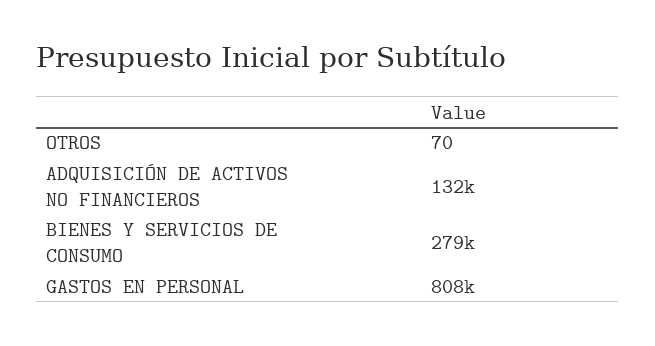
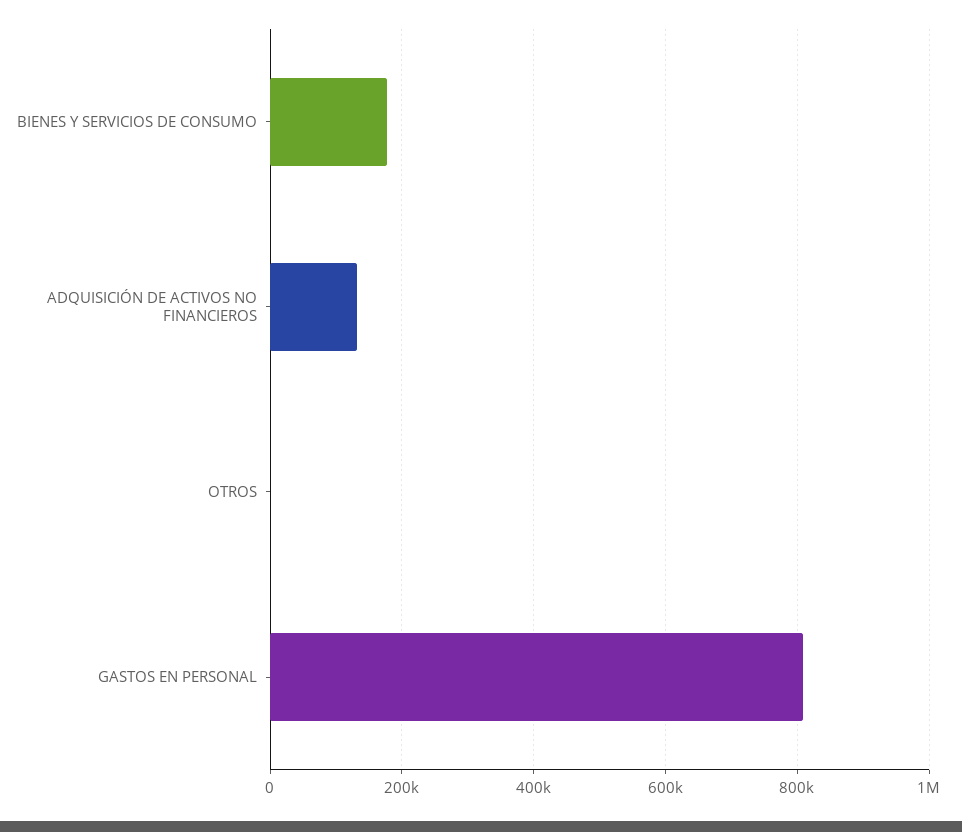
BIENES Y SERVICIOS DE CONSUMO: 279000 -> 180000

